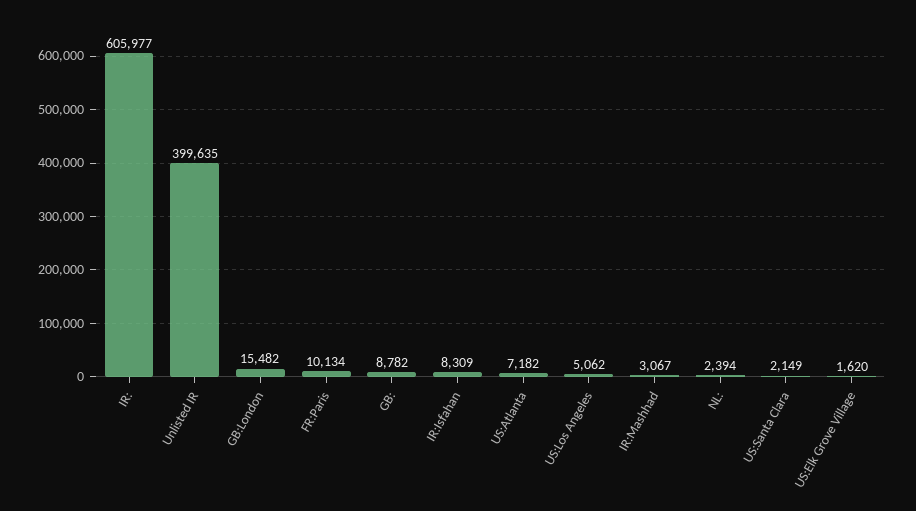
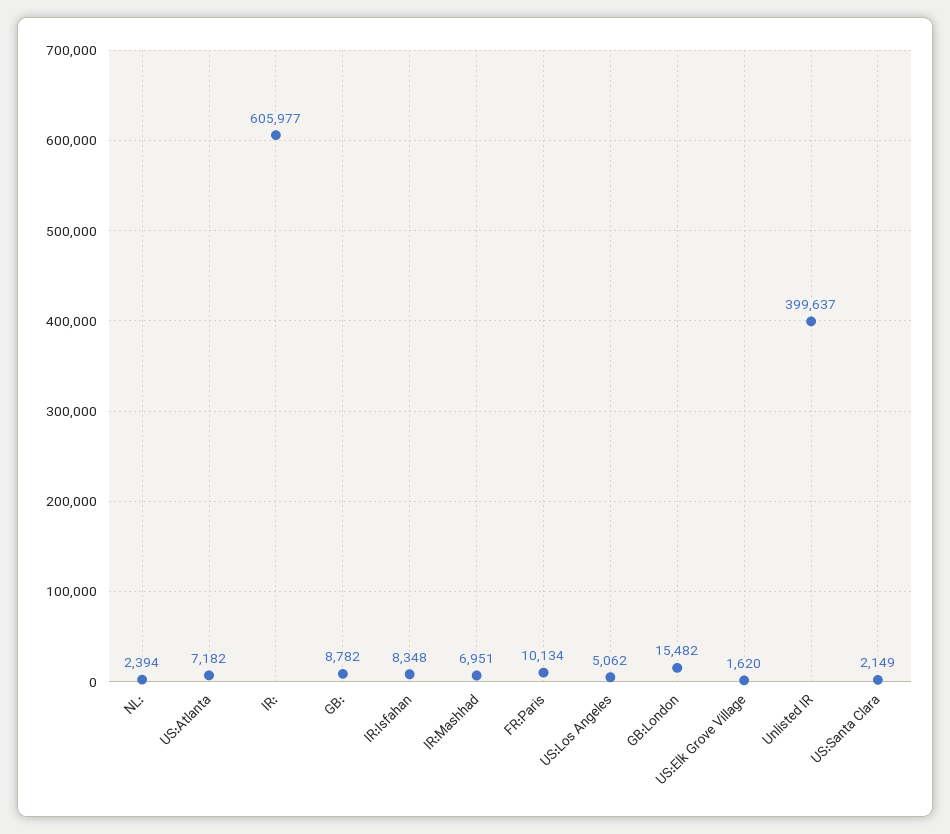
Unlisted IR: 399635 -> 399637
IR:Isfahan: 8309 -> 8348
IR:Mashhad: 3067 -> 6951

